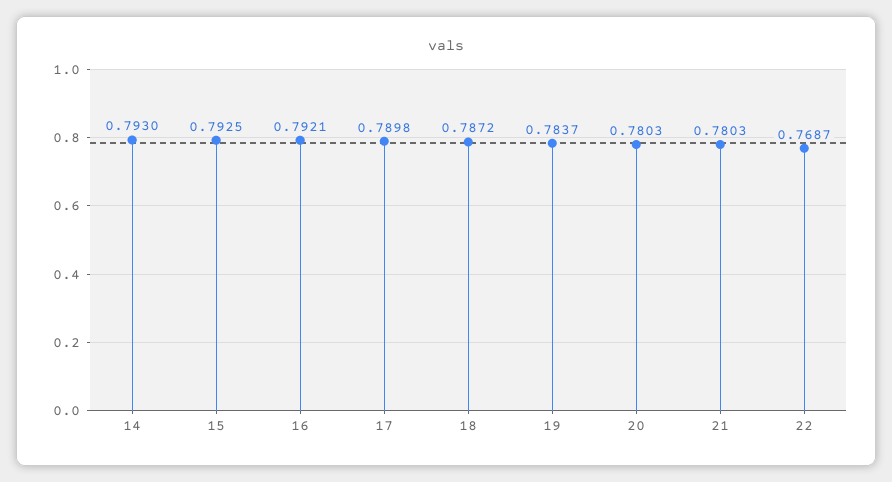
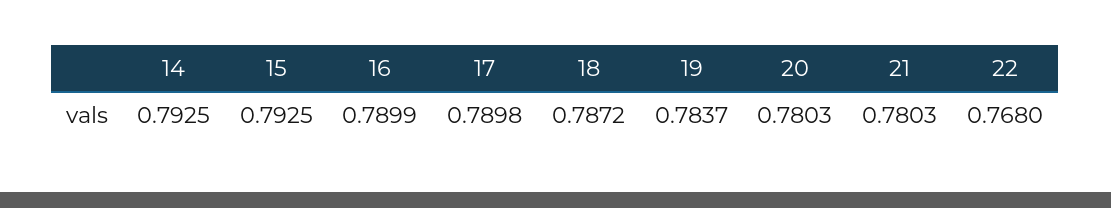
14: 0.793 -> 0.7925
16: 0.7921 -> 0.7899
22: 0.7687 -> 0.768

